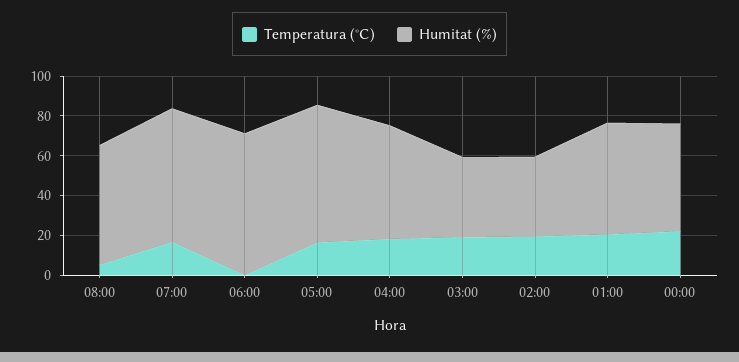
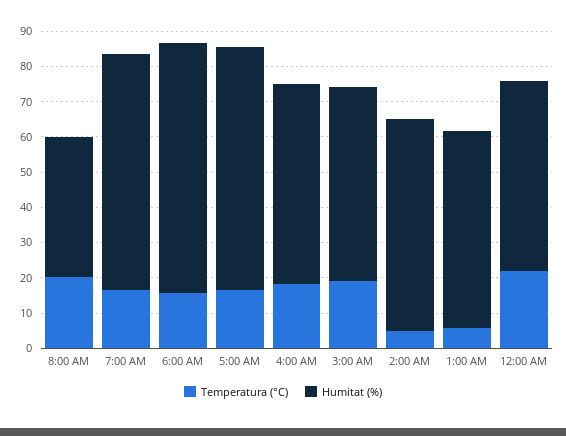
Temperatura (°C), 08:00: 5 -> 20
Humitat (%), 08:00: 60 -> 40
Temperatura (°C), 06:00: 0 -> 15
Humitat (%), 03:00: 40 -> 55
Temperatura (°C), 02:00: 20 -> 5
Humitat (%), 02:00: 40 -> 60
Temperatura (°C), 01:00: 20 -> 5

